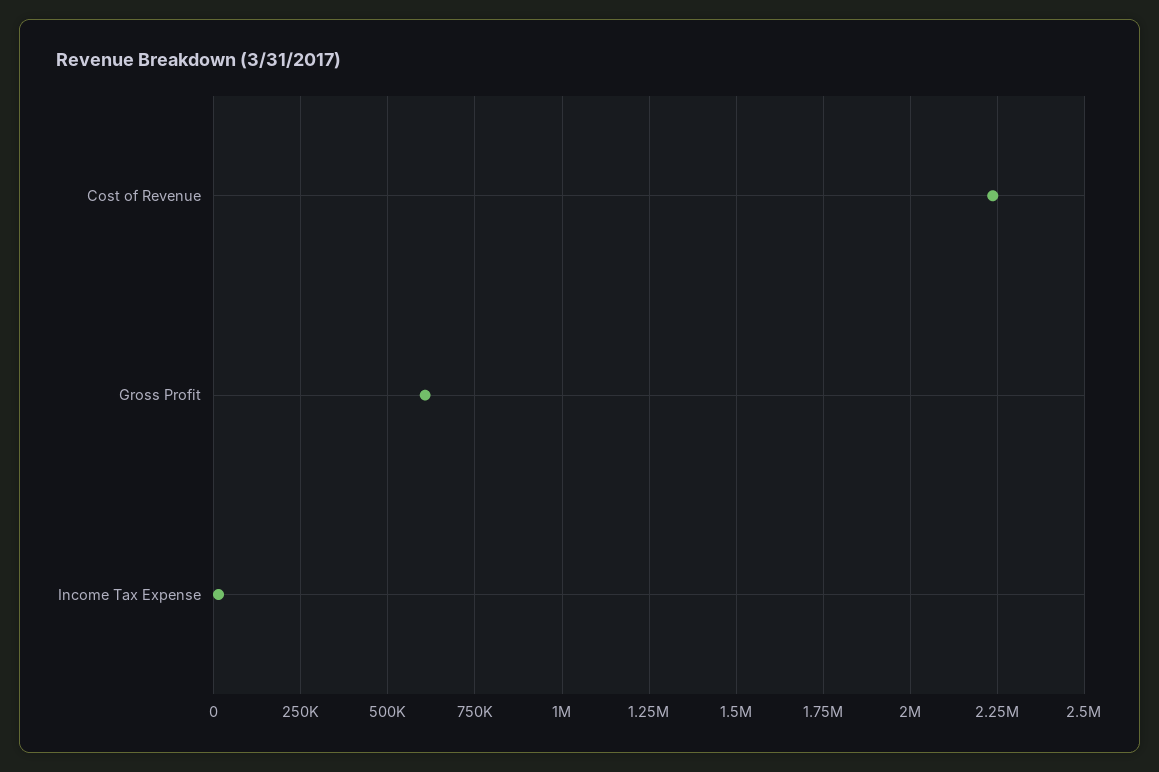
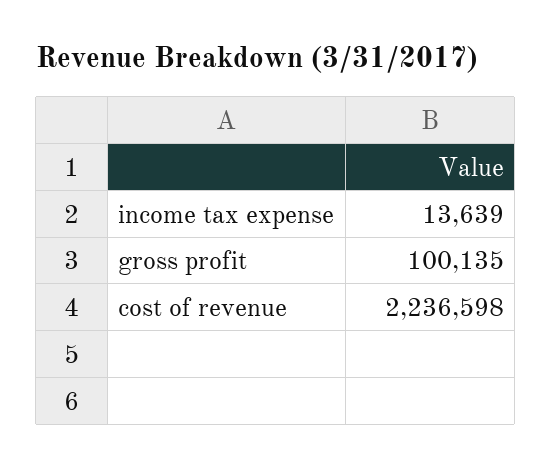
Gross Profit: 600000 -> 100135

